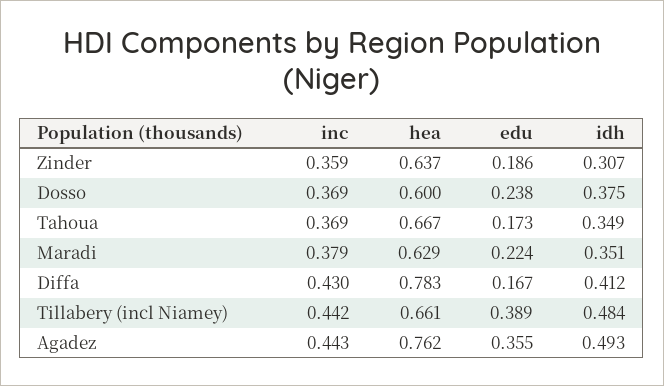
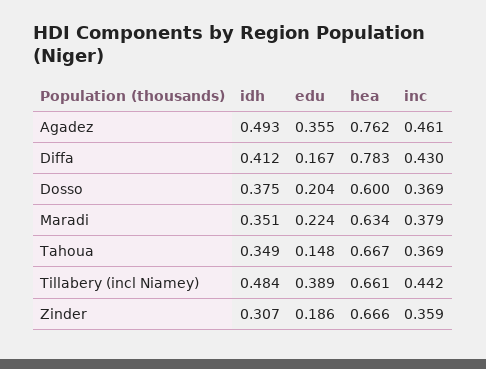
hea, Zinder: 0.637 -> 0.666
edu, Dosso: 0.238 -> 0.204
edu, Tahoua: 0.173 -> 0.148
hea, Maradi: 0.629 -> 0.634
inc, Agadez: 0.443 -> 0.461

